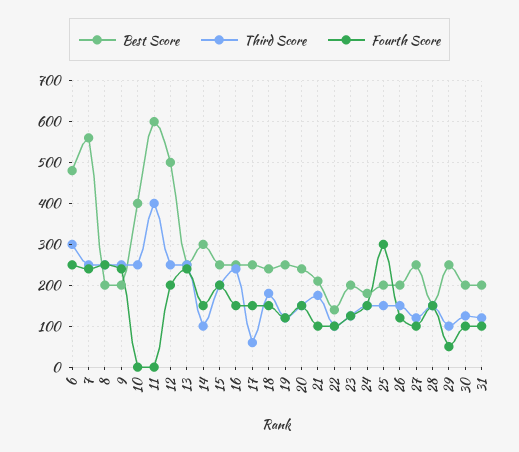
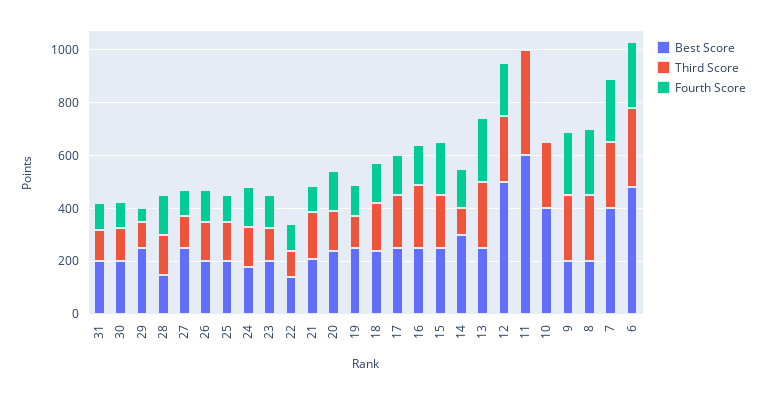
Best Score, 7: 560 -> 400
Third Score, 17: 60 -> 200
Fourth Score, 25: 300 -> 100

